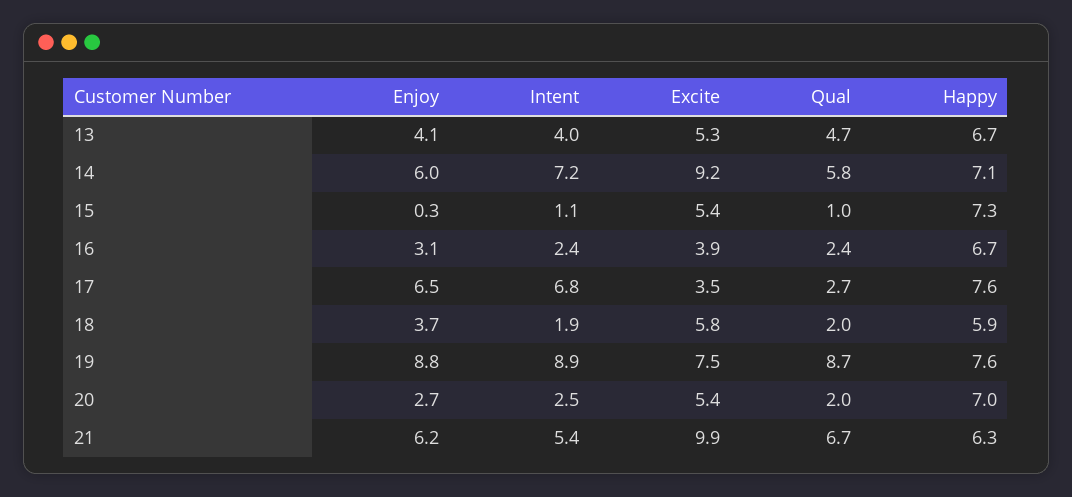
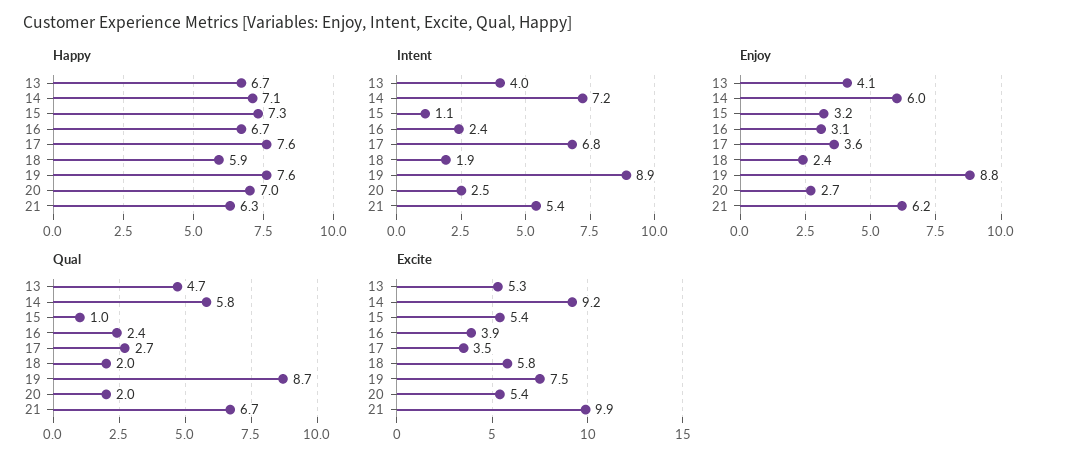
Enjoy, 15: 0.3 -> 3.2
Enjoy, 17: 6.5 -> 3.6
Enjoy, 18: 3.7 -> 2.4

